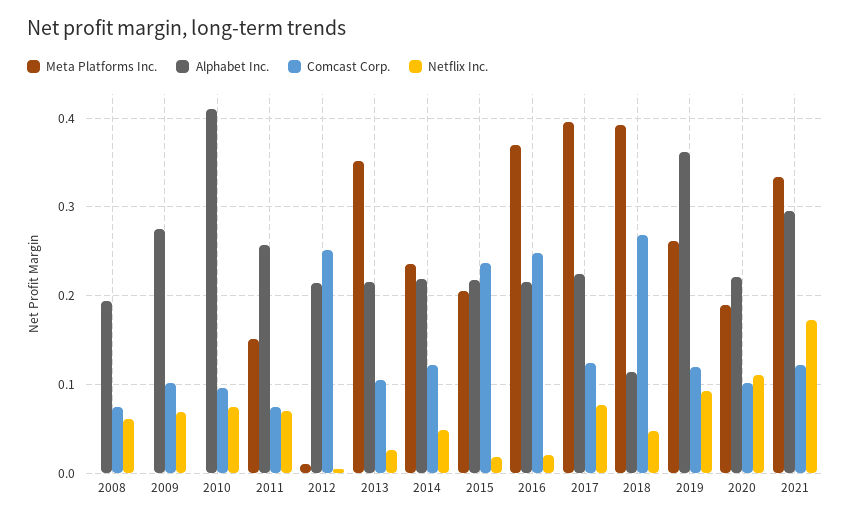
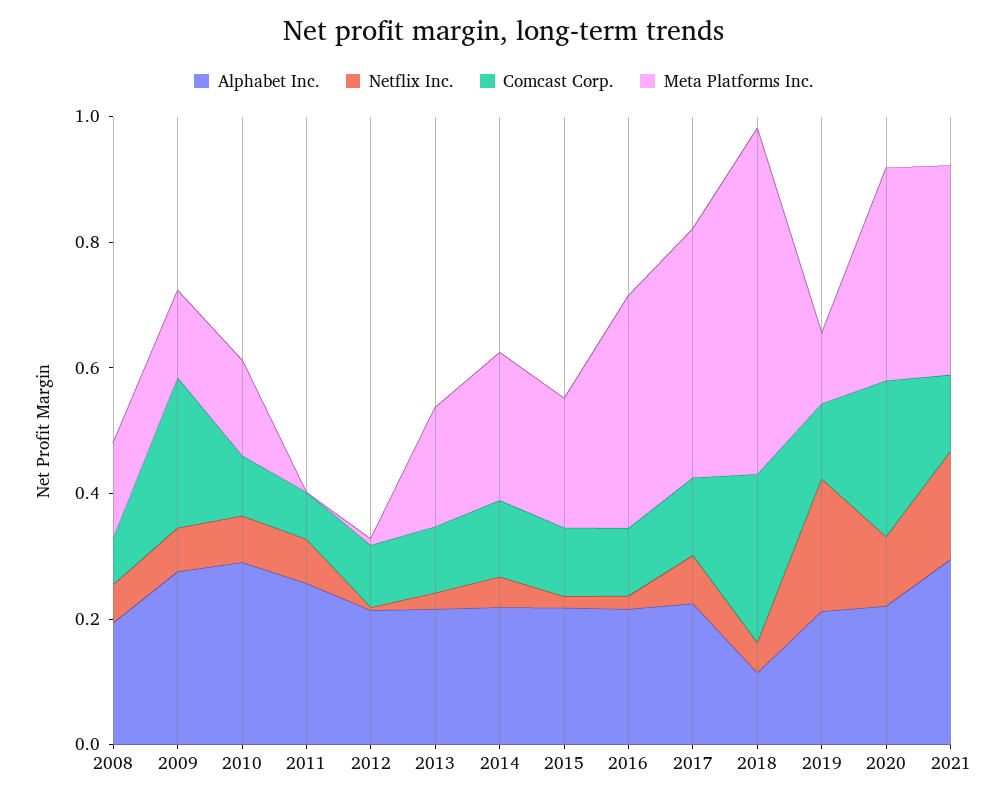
Meta Platforms Inc., 2008: 0 -> 0.15
Meta Platforms Inc., 2009: 0 -> 0.15
Comcast Corp., 2009: 0.1 -> 0.25
Meta Platforms Inc., 2010: 0 -> 0.15
Alphabet Inc., 2010: 0.41 -> 0.3
Meta Platforms Inc., 2011: 0.15 -> 0
Comcast Corp., 2012: 0.25 -> 0.1
Meta Platforms Inc., 2013: 0.35 -> 0.2
Comcast Corp., 2015: 0.24 -> 0.1
Comcast Corp., 2016: 0.25 -> 0.1
Meta Platforms Inc., 2018: 0.39 -> 0.55
Meta Platforms Inc., 2019: 0.26 -> 0.1
Alphabet Inc., 2019: 0.36 -> 0.2
Netflix Inc., 2019: 0.09 -> 0.2
Meta Platforms Inc., 2020: 0.19 -> 0.35
Comcast Corp., 2020: 0.1 -> 0.25

